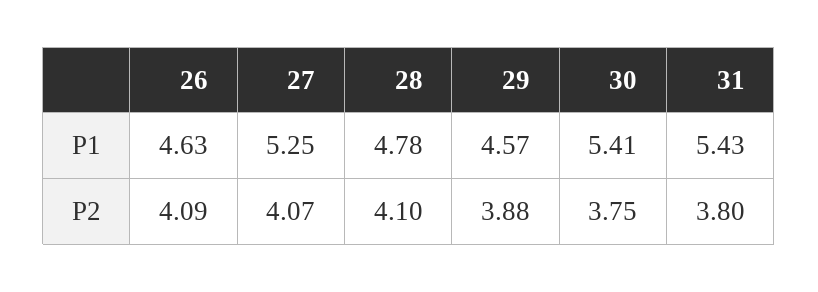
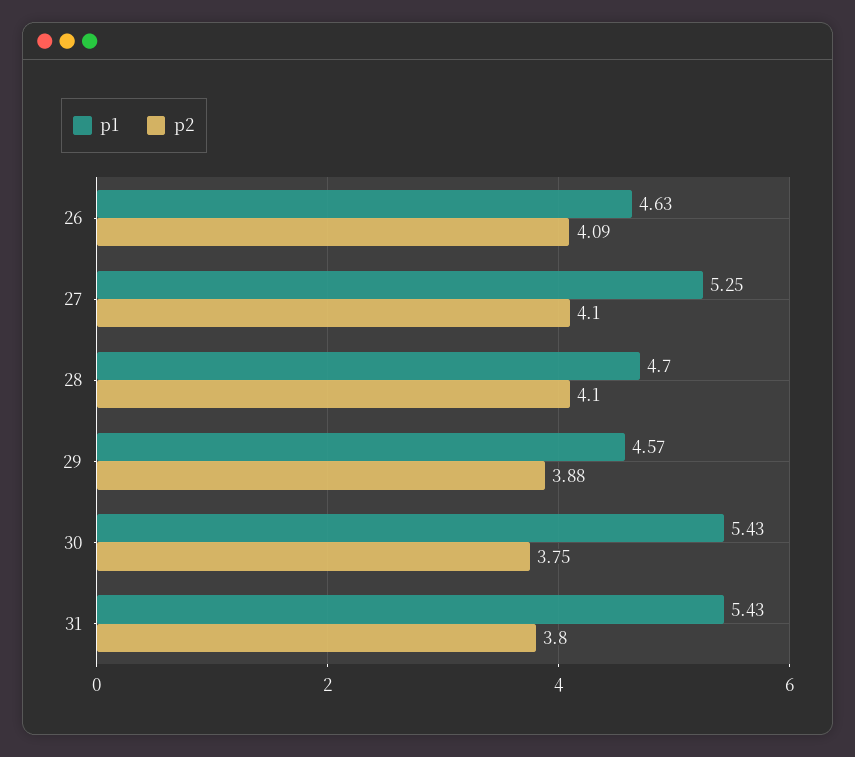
P1, 28: 4.78 -> 4.7
P1, 30: 5.41 -> 5.43
P2, 27: 4.07 -> 4.1

